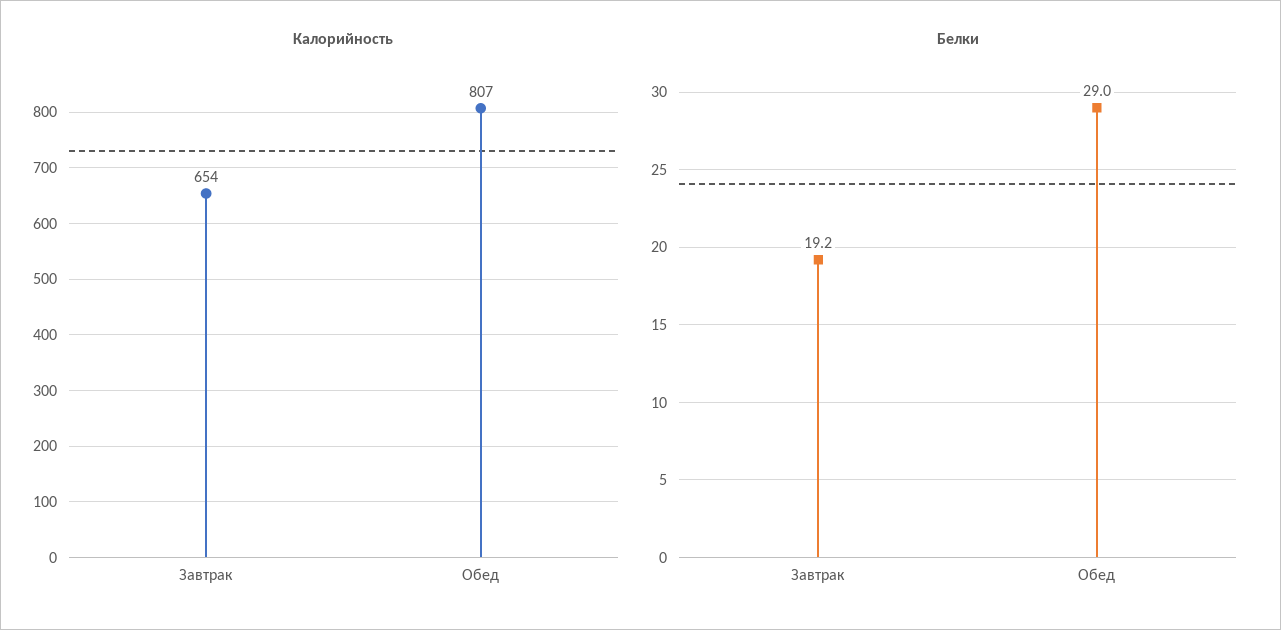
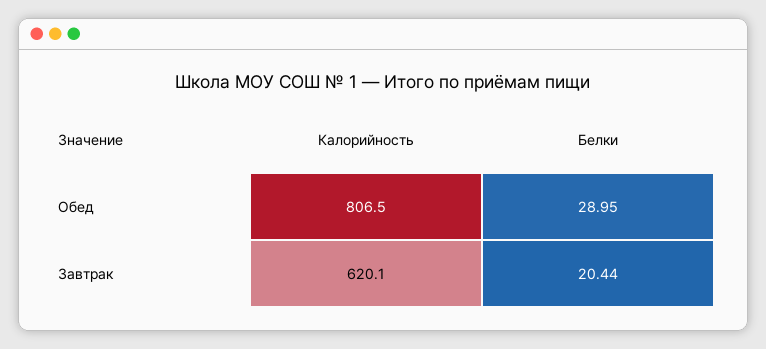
Калорийность, Завтрак: 654 -> 620.1
Белки, Завтрак: 19.2 -> 20.44

